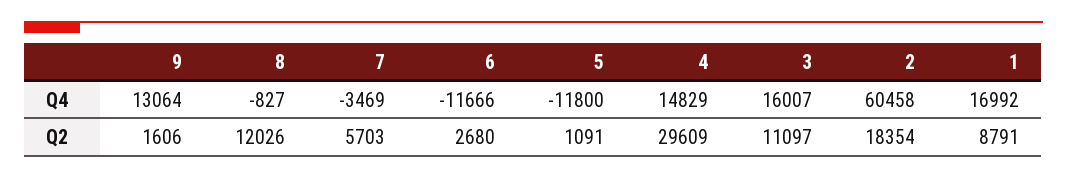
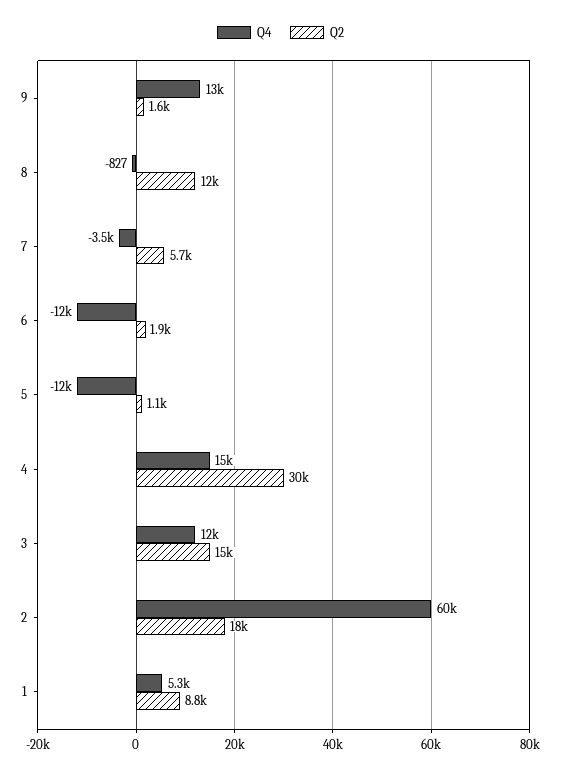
Q4, 3: 16007 -> 12000
Q4, 1: 16992 -> 5300
Q2, 6: 2680 -> 1900
Q2, 3: 11097 -> 15000

